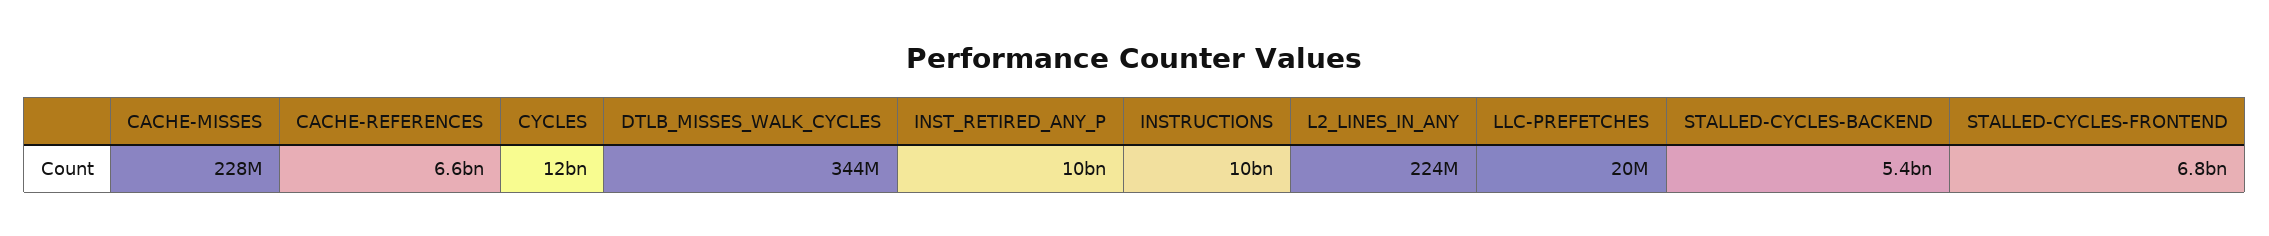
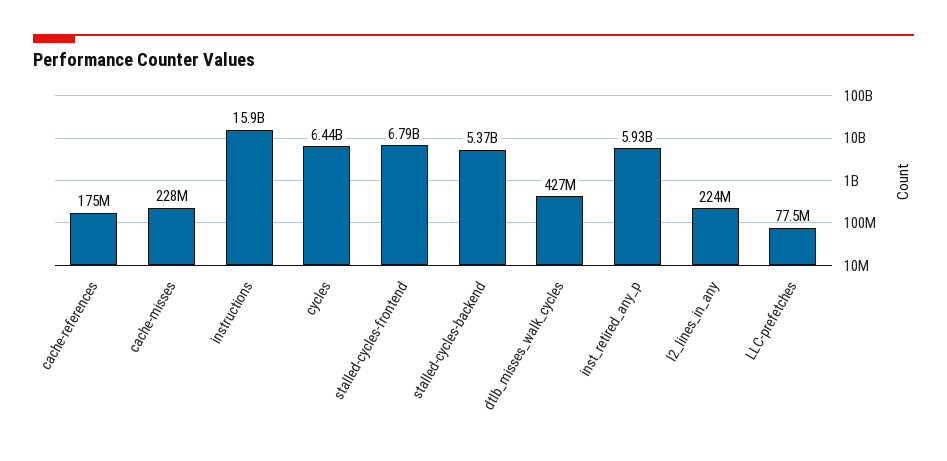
CACHE-REFERENCES: 6600000000 -> 175000000
CYCLES: 12000000000 -> 6440000000
DTLB_MISSES_WALK_CYCLES: 344000000 -> 427000000
INST_RETIRED_ANY_P: 10000000000 -> 5930000000
INSTRUCTIONS: 10000000000 -> 15900000000
LLC-PREFETCHES: 20000000 -> 77500000

